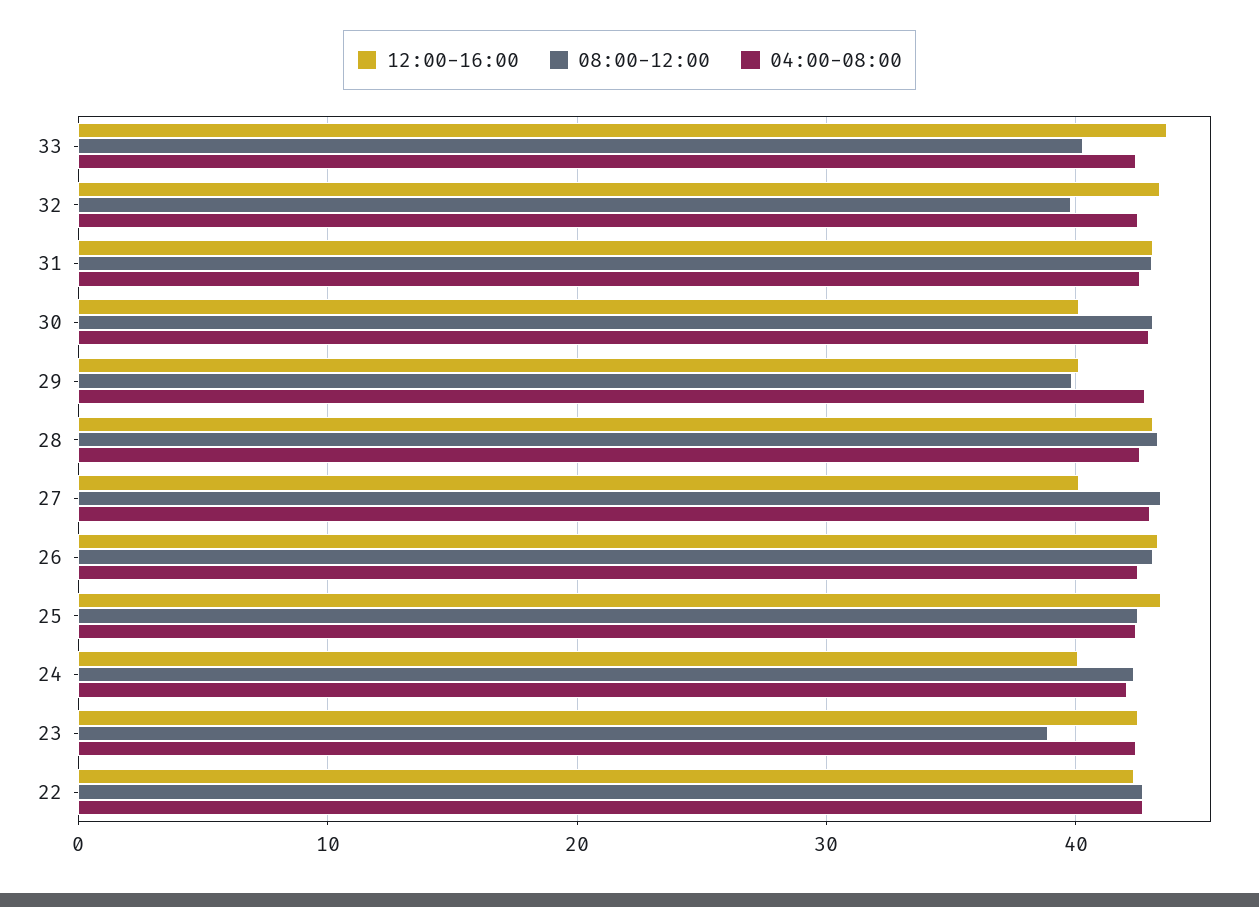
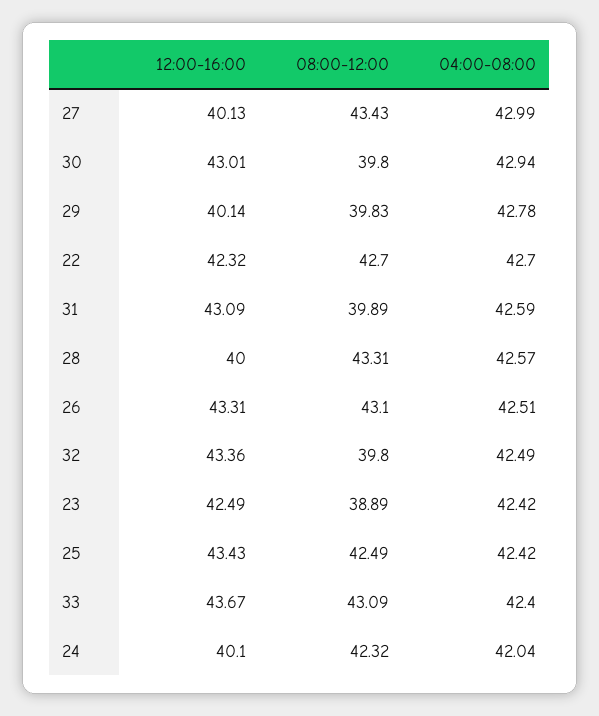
08:00-12:00, 33: 40 -> 43.09
08:00-12:00, 31: 43 -> 39.89
12:00-16:00, 30: 40 -> 43.01
08:00-12:00, 30: 43 -> 39.8
12:00-16:00, 28: 43 -> 40

